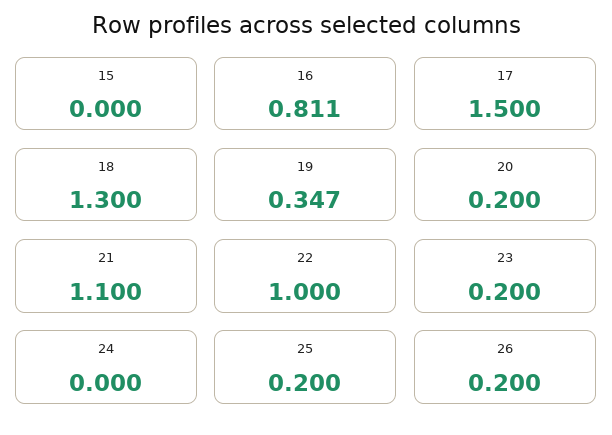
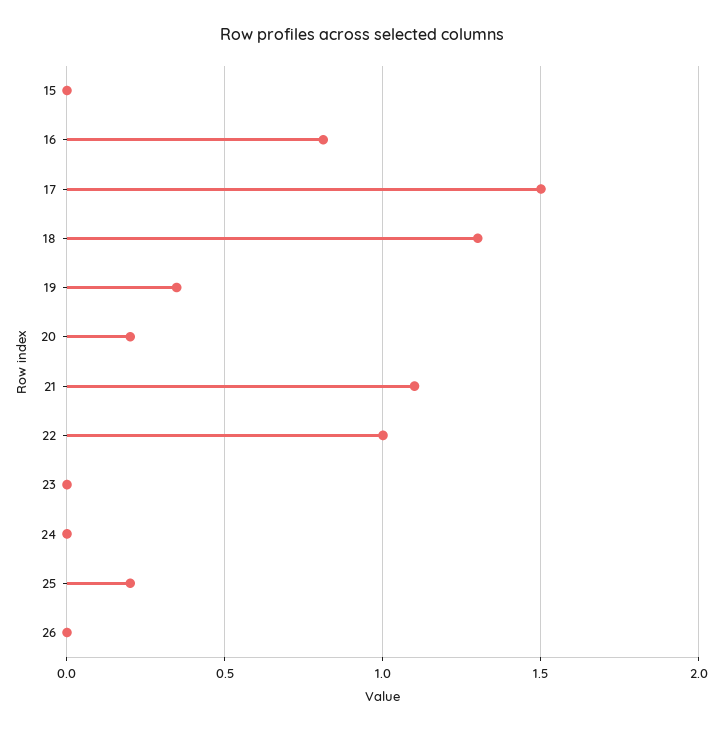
23: 0.2 -> 0
26: 0.2 -> 0

